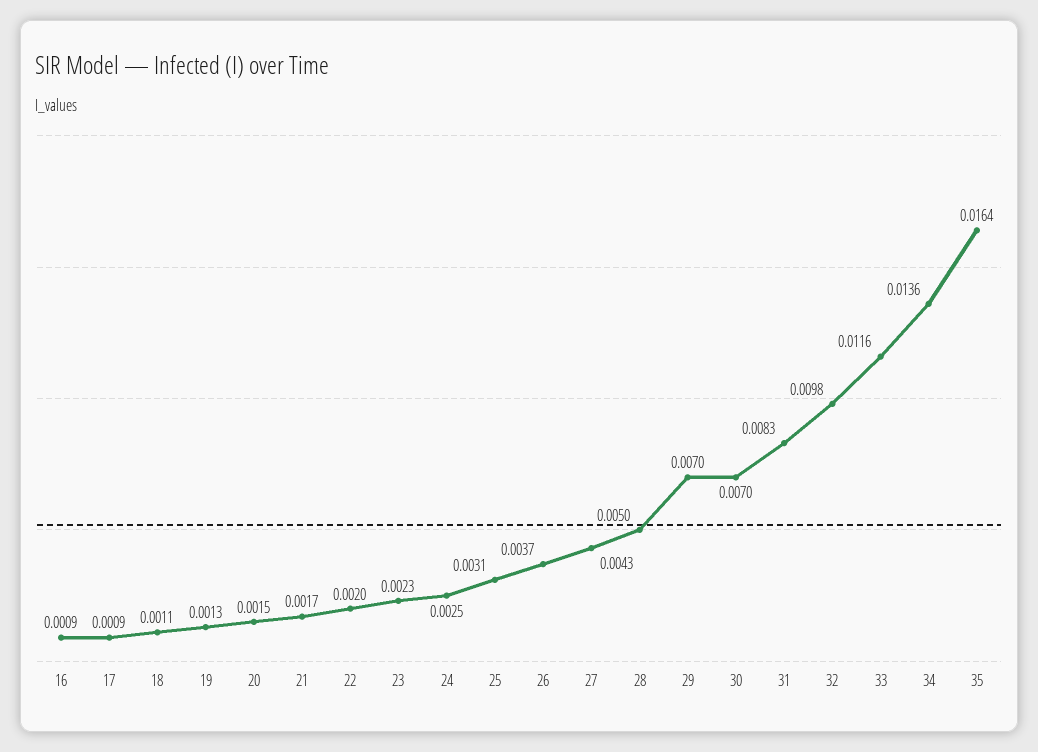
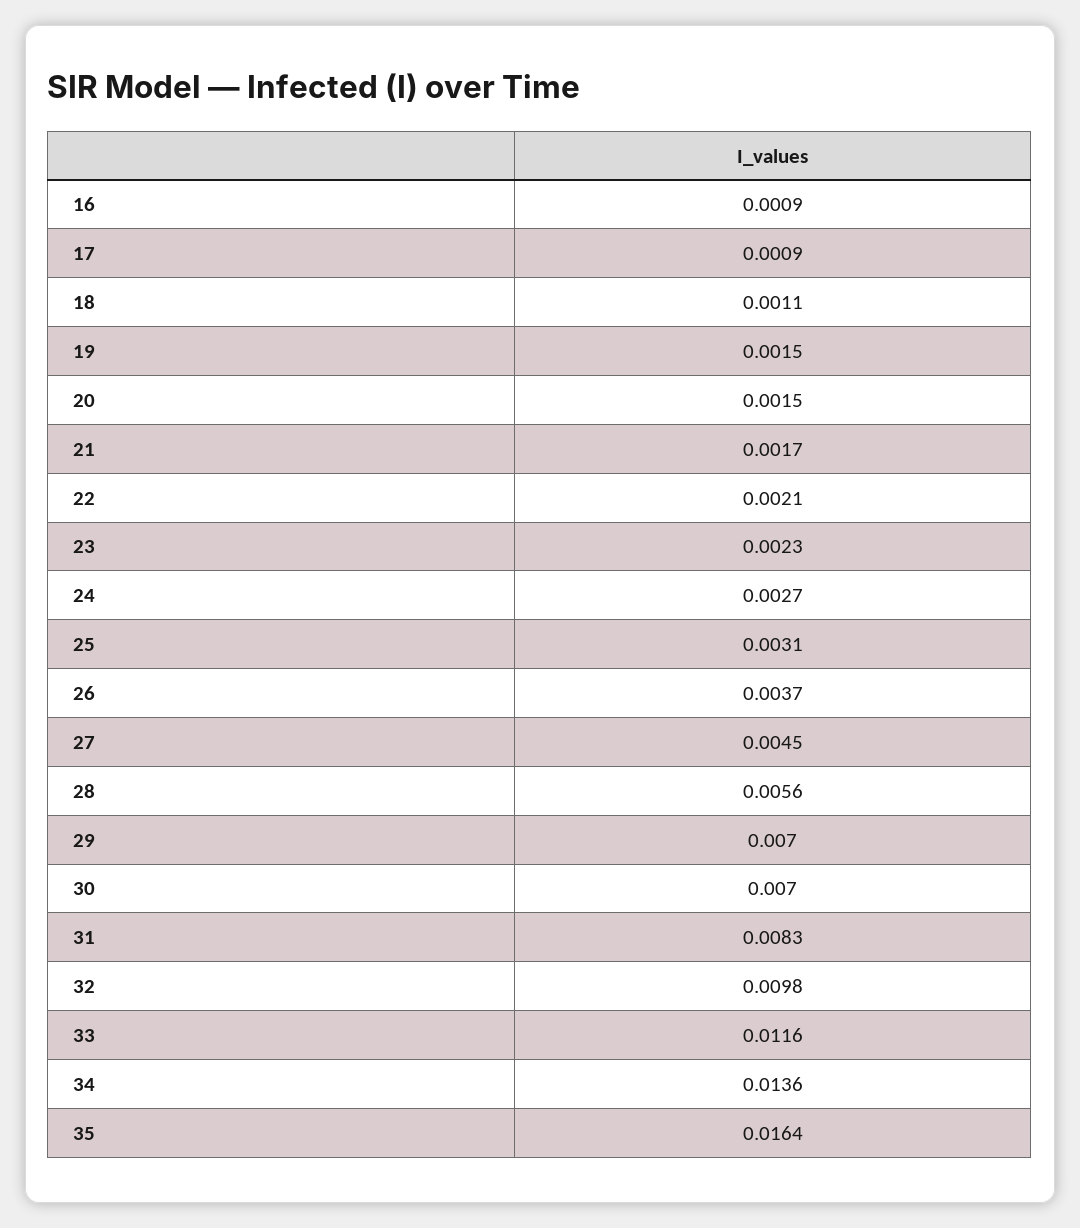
19: 0.0013 -> 0.0015
22: 0.002 -> 0.0021
24: 0.0025 -> 0.0027
27: 0.0043 -> 0.0045
28: 0.005 -> 0.0056

